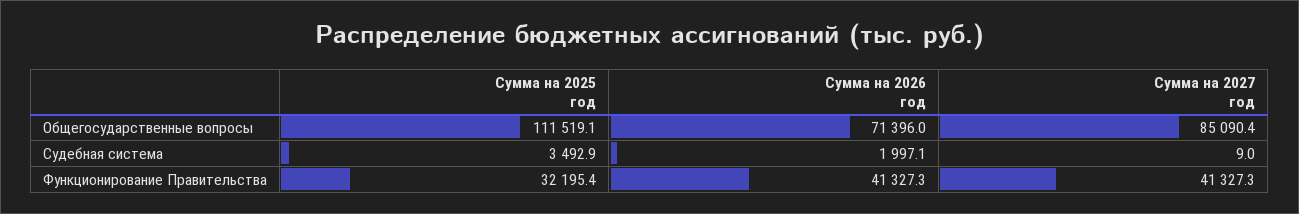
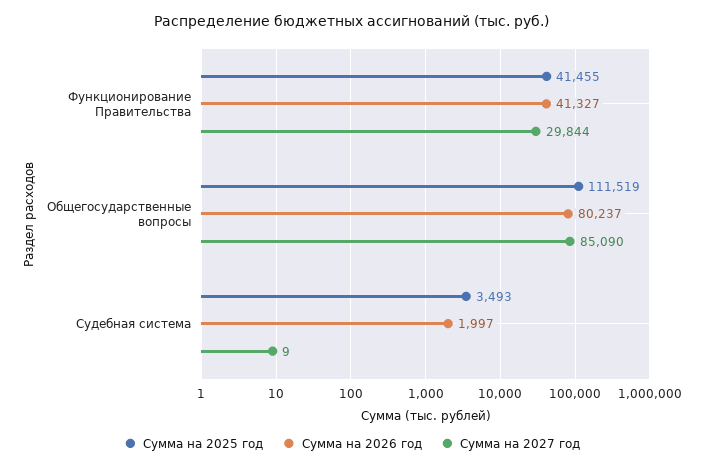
Сумма на 2026 год, Общегосударственные вопросы: 71396 -> 80237
Сумма на 2025 год, Функционирование Правительства: 32195.4 -> 41455
Сумма на 2027 год, Функционирование Правительства: 41327.3 -> 29844

